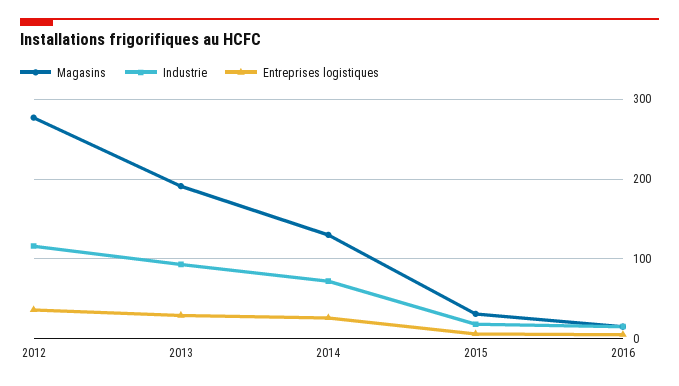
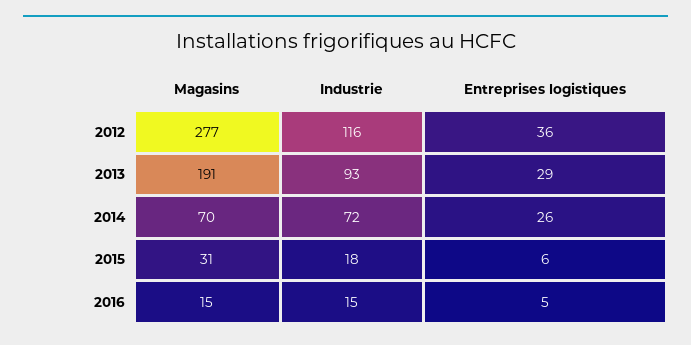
Magasins, 2014: 130 -> 70

